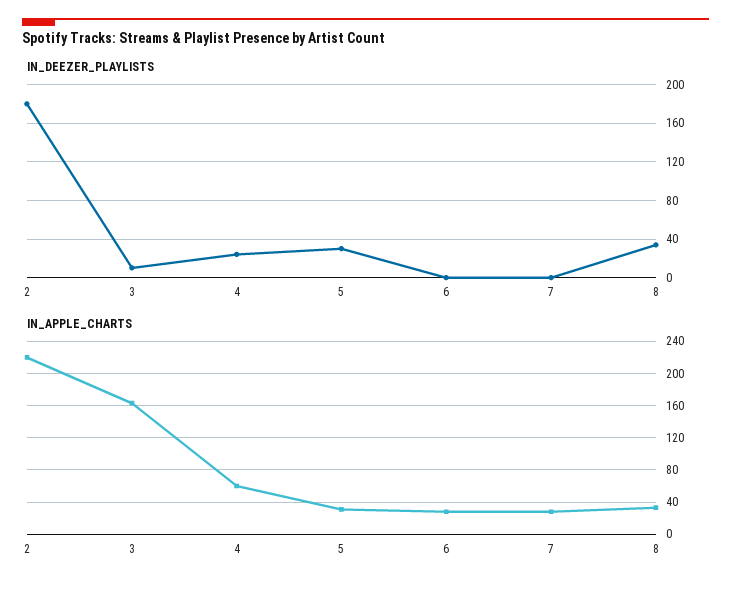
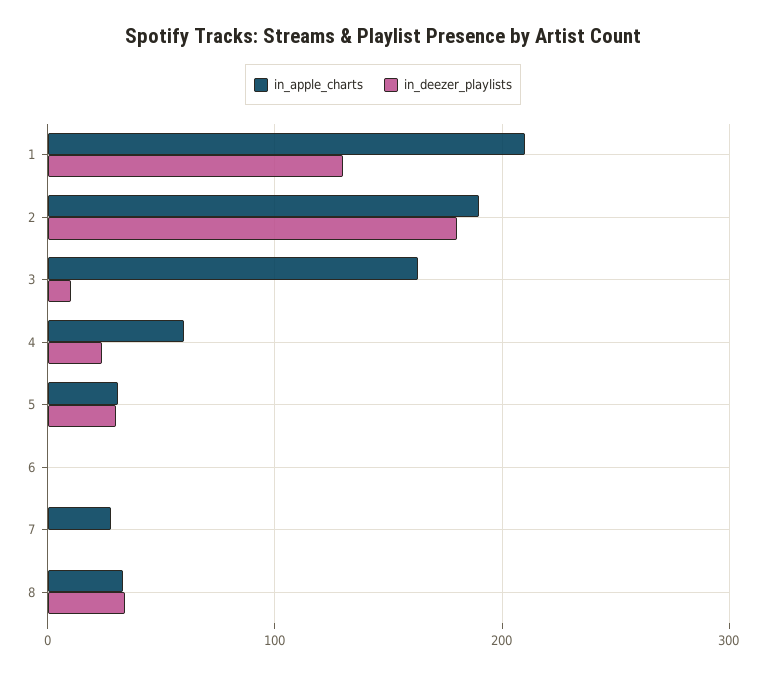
IN_APPLE_CHARTS, 2: 220 -> 190
IN_APPLE_CHARTS, 6: 30 -> 0
IN_APPLE_CHARTS, 1: none -> 210
IN_DEEZER_PLAYLISTS, 1: none -> 130

